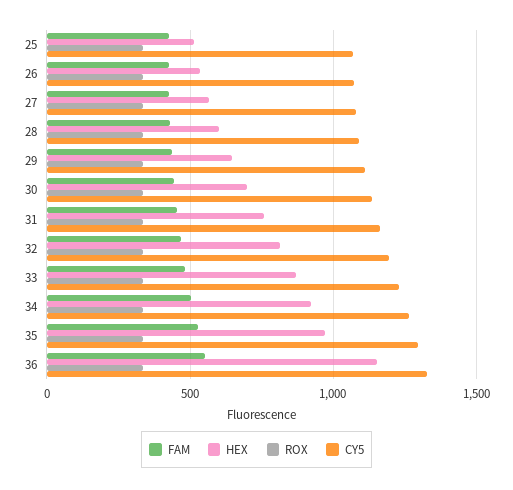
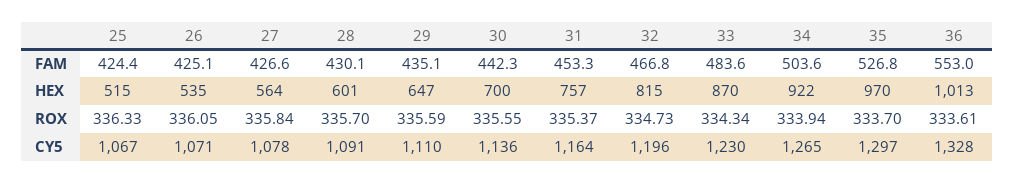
HEX, 36: 1150 -> 1013

